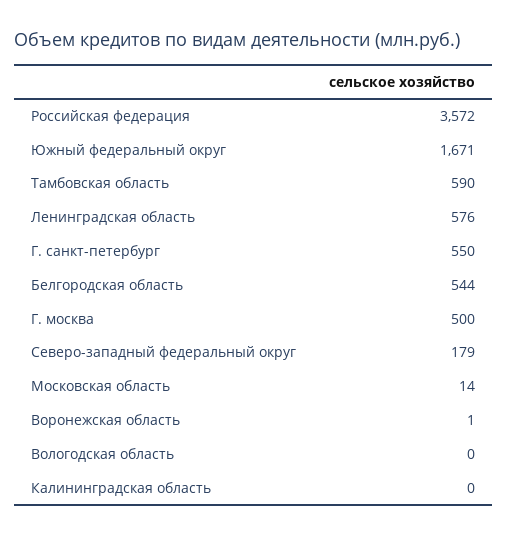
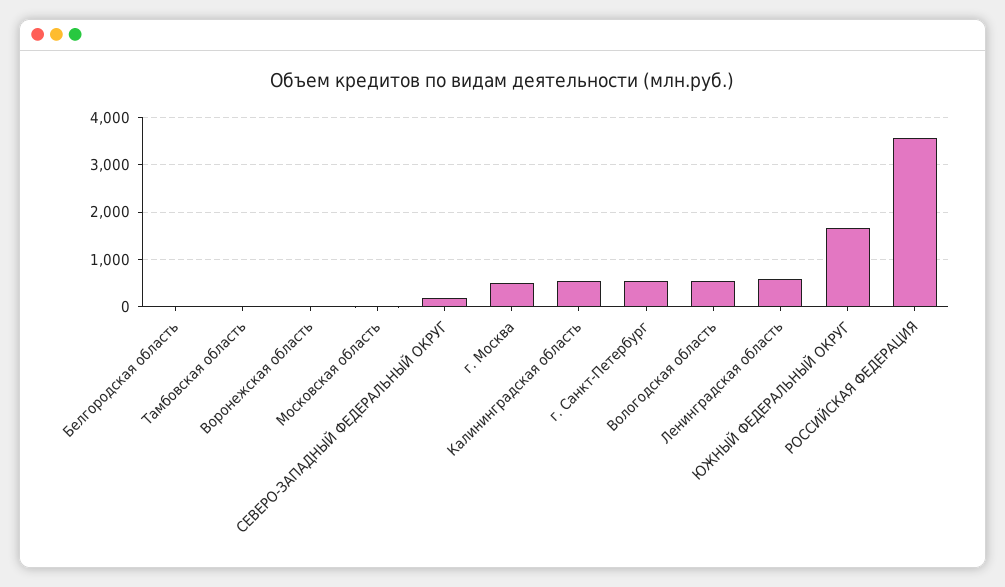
Тамбовская область: 590 -> 0
Белгородская область: 544 -> 0
Вологодская область: 0 -> 600
Калининградская область: 0 -> 600

